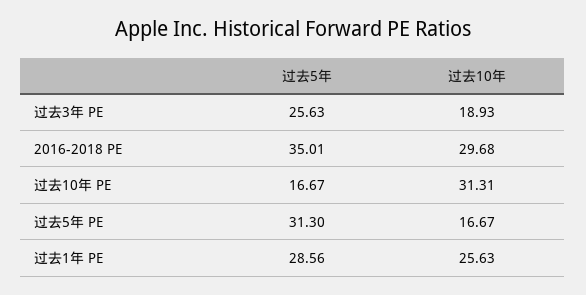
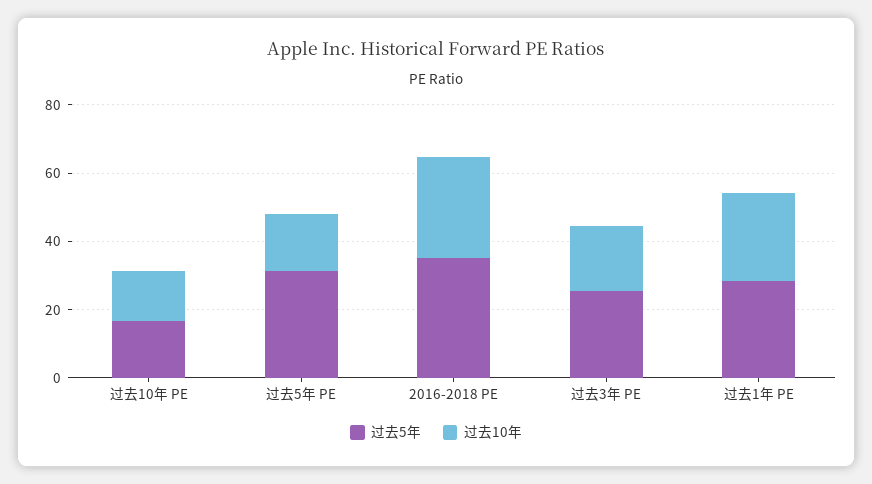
过去10年, 过去10年 PE: 31.31 -> 15

